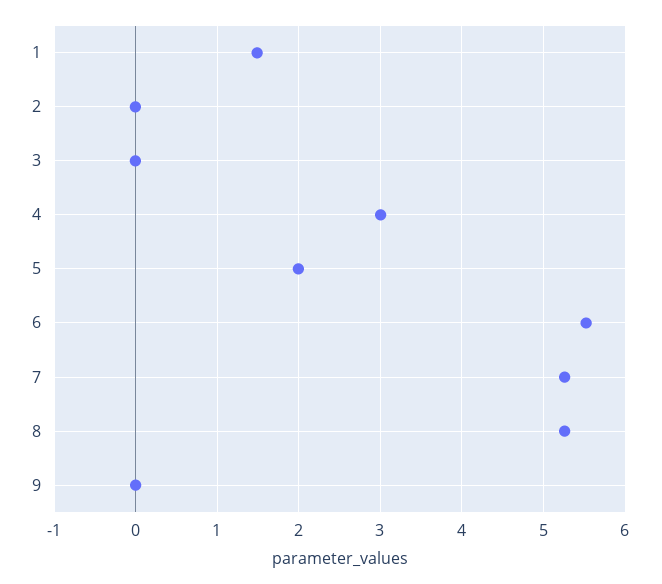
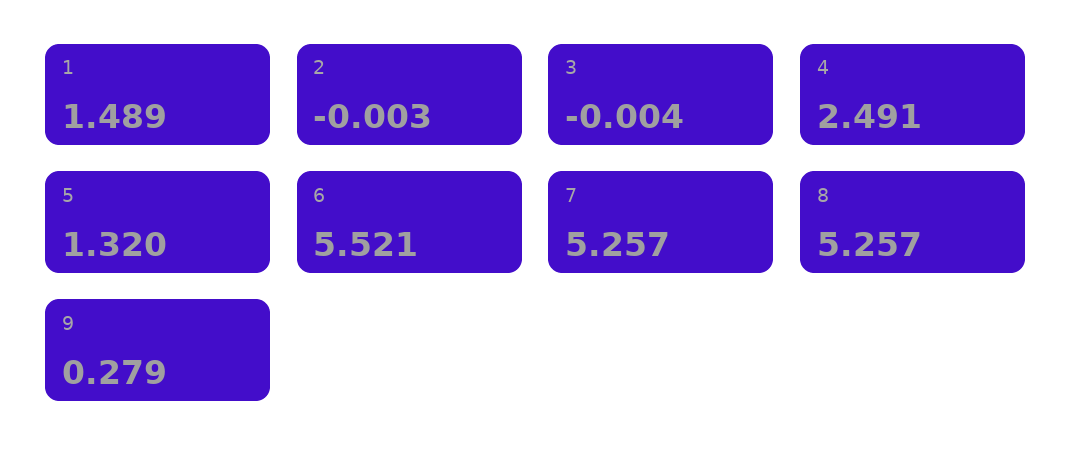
4: 3 -> 2.491
5: 2 -> 1.32
9: 0 -> 0.279

